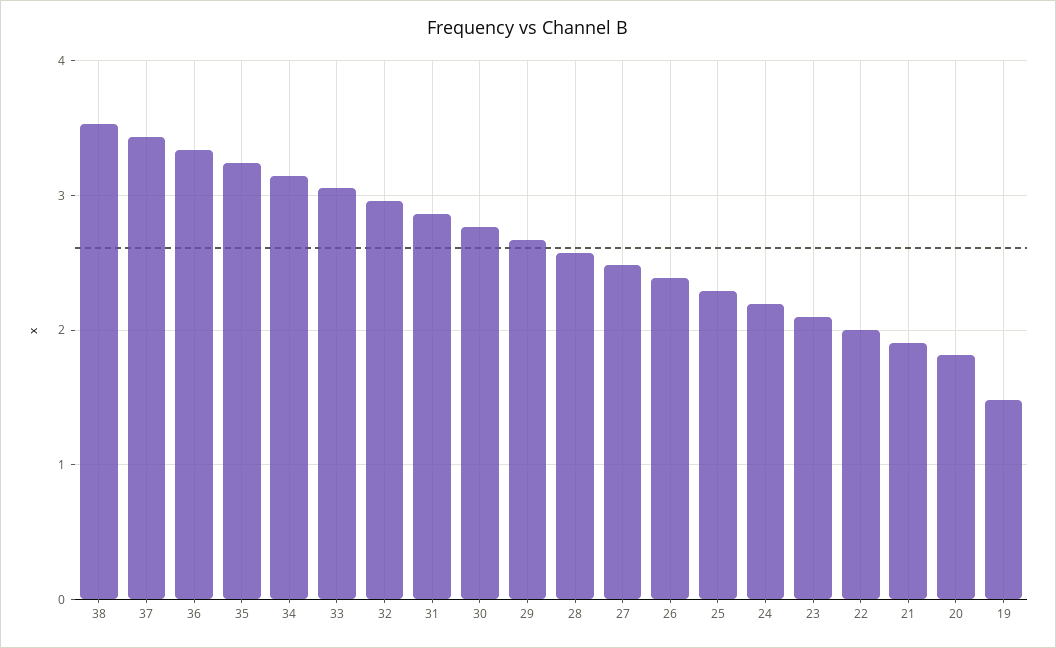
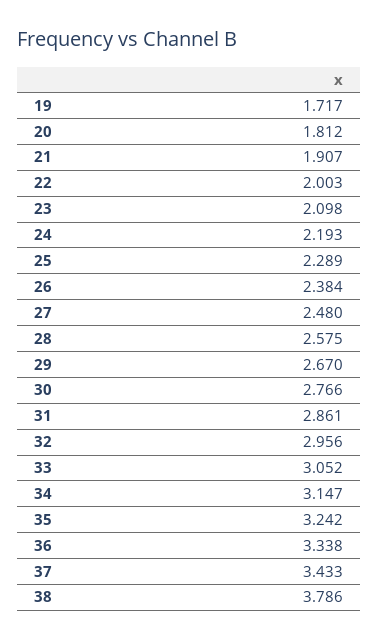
38: 3.5 -> 3.786
19: 1.5 -> 1.717

